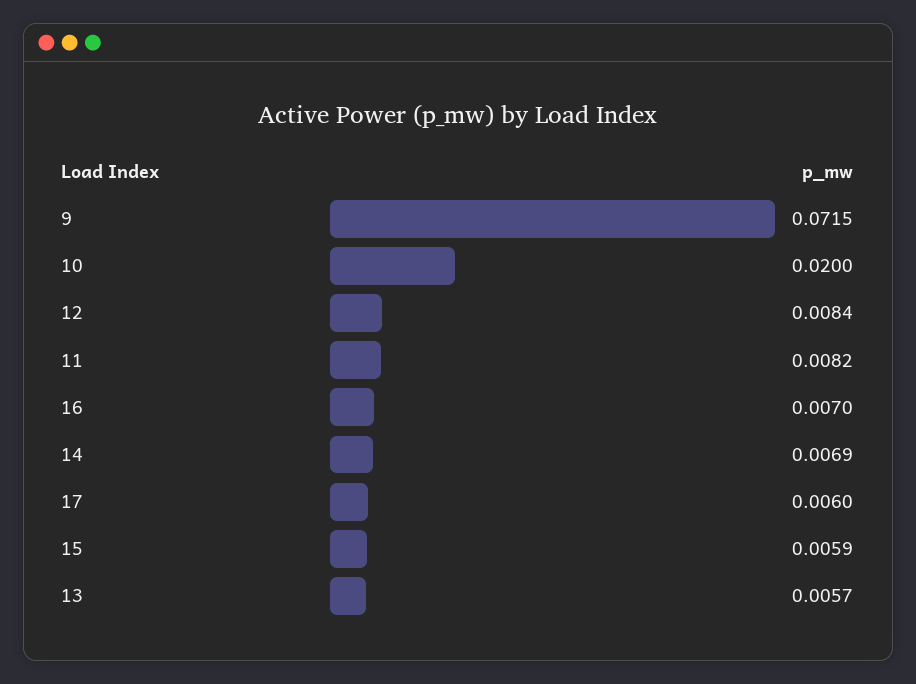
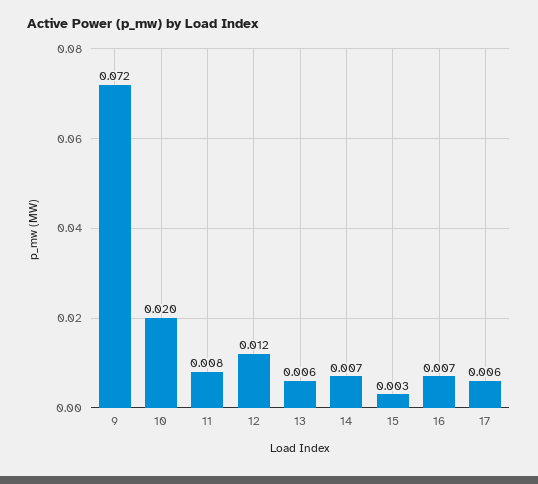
12: 0.0084 -> 0.012
15: 0.0059 -> 0.003

